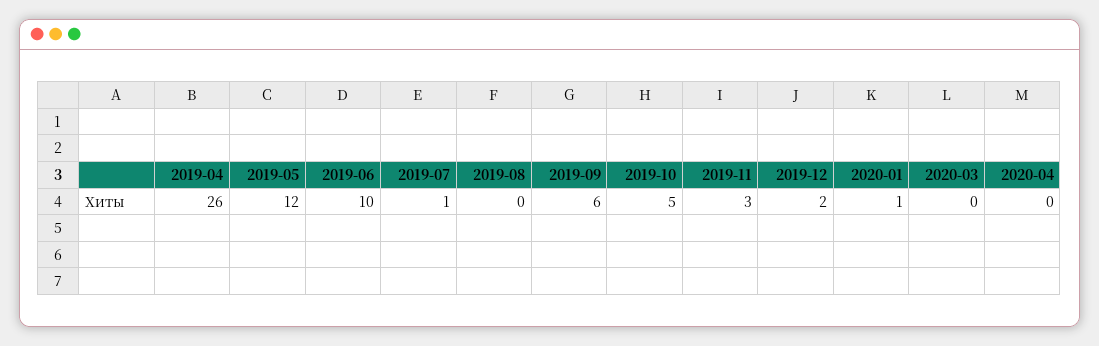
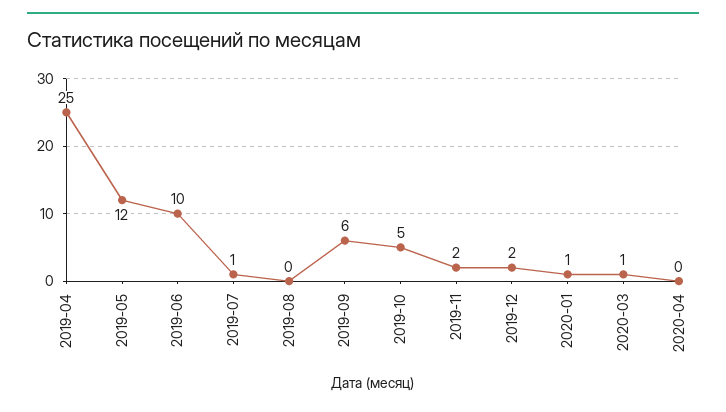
2019-04: 26 -> 25
2019-11: 3 -> 2
2020-03: 0 -> 1

